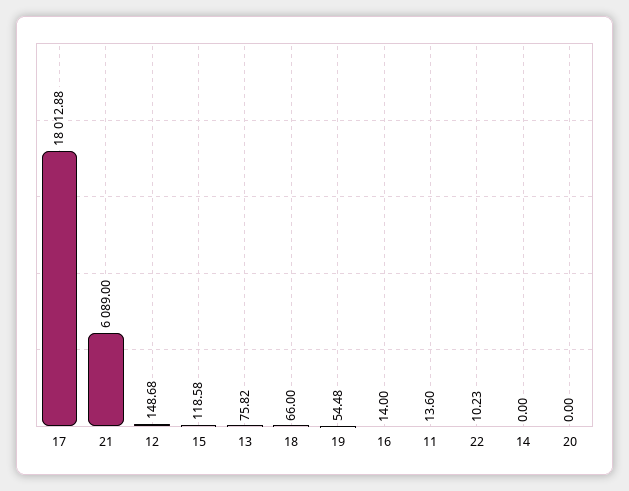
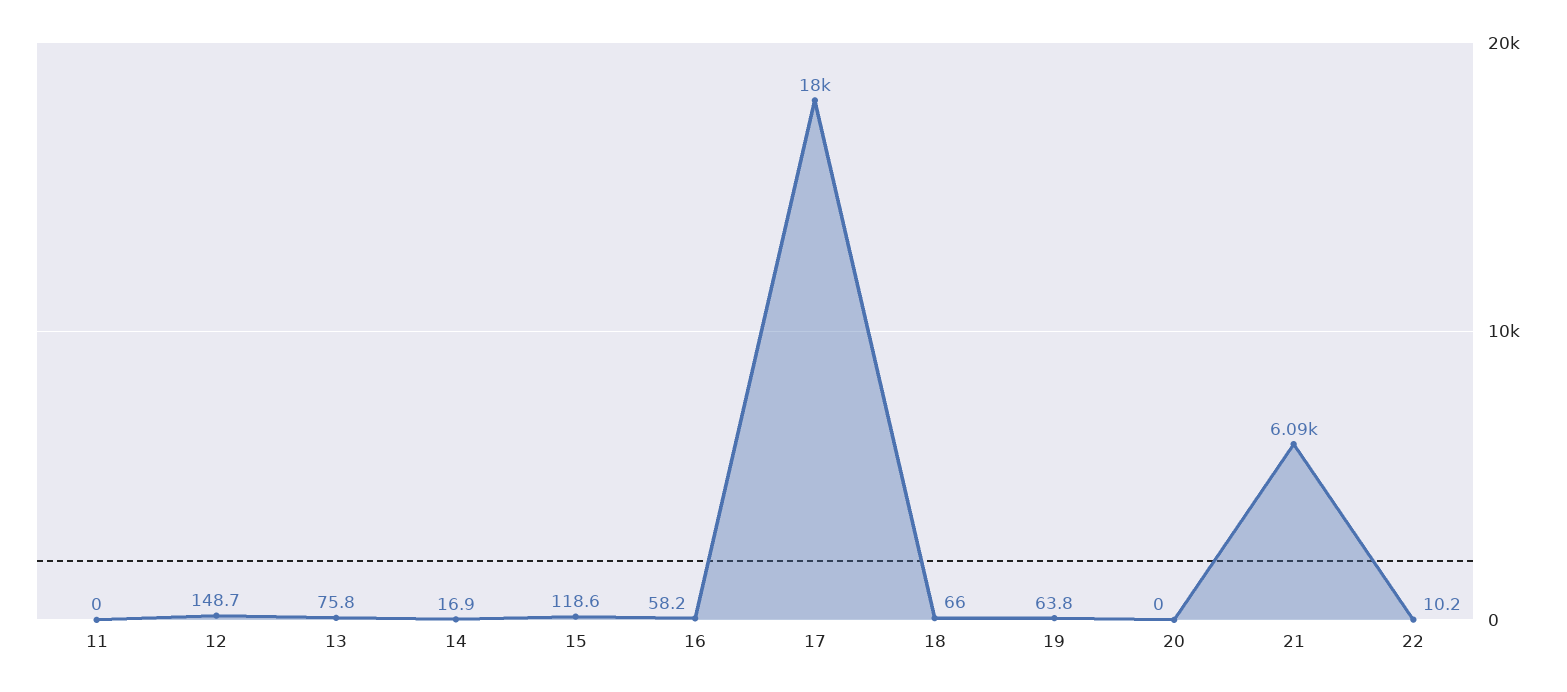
19: 54.48 -> 63.8
16: 14 -> 58.2
11: 13.6 -> 0
14: 0 -> 16.9

